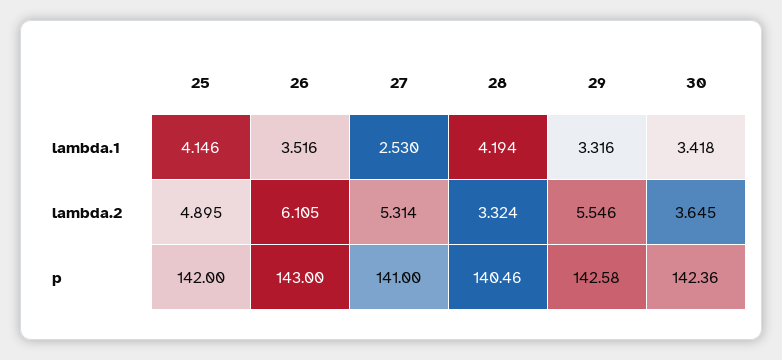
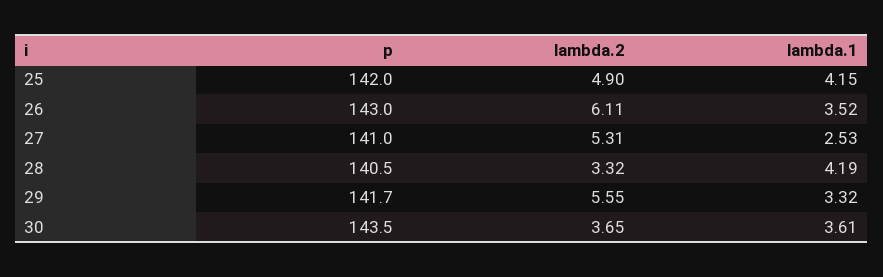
30, lambda.1: 3.418 -> 3.61
29, p: 142.58 -> 141.7
30, p: 142.36 -> 143.5

